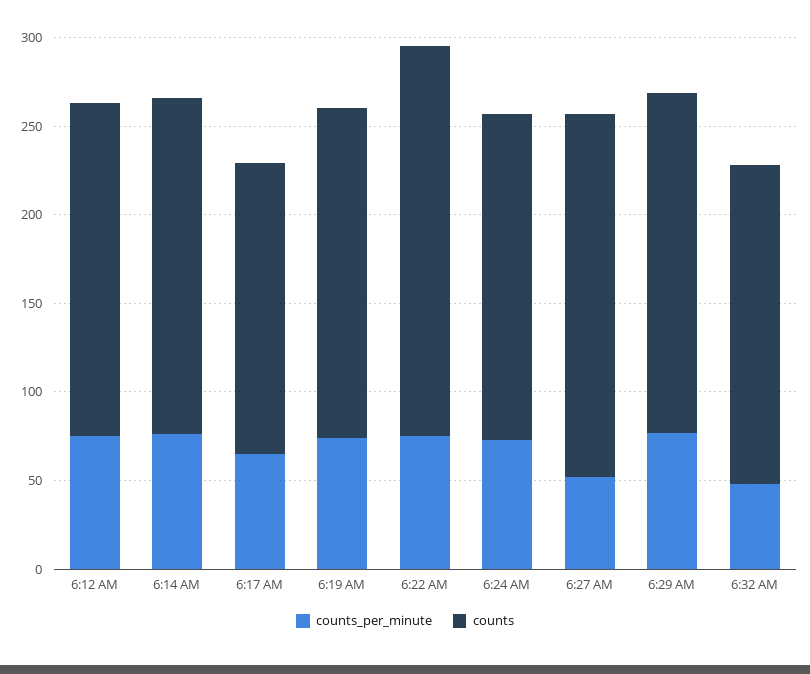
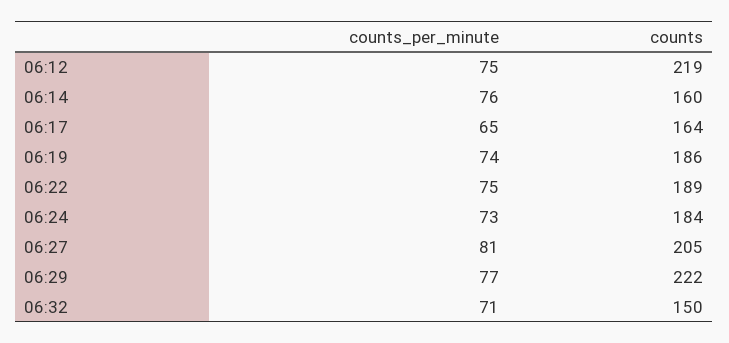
counts, 6:12 AM: 190 -> 219
counts, 6:14 AM: 190 -> 160
counts, 6:22 AM: 220 -> 189
counts_per_minute, 6:27 AM: 50 -> 81
counts, 6:29 AM: 190 -> 222
counts_per_minute, 6:32 AM: 50 -> 71
counts, 6:32 AM: 180 -> 150

